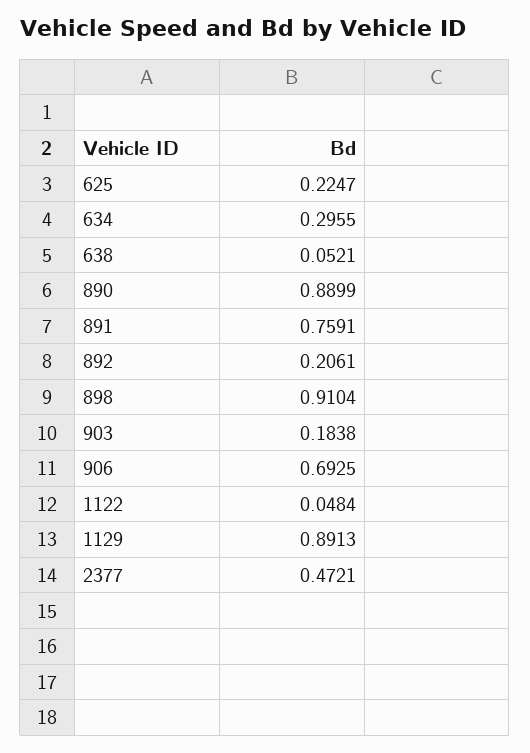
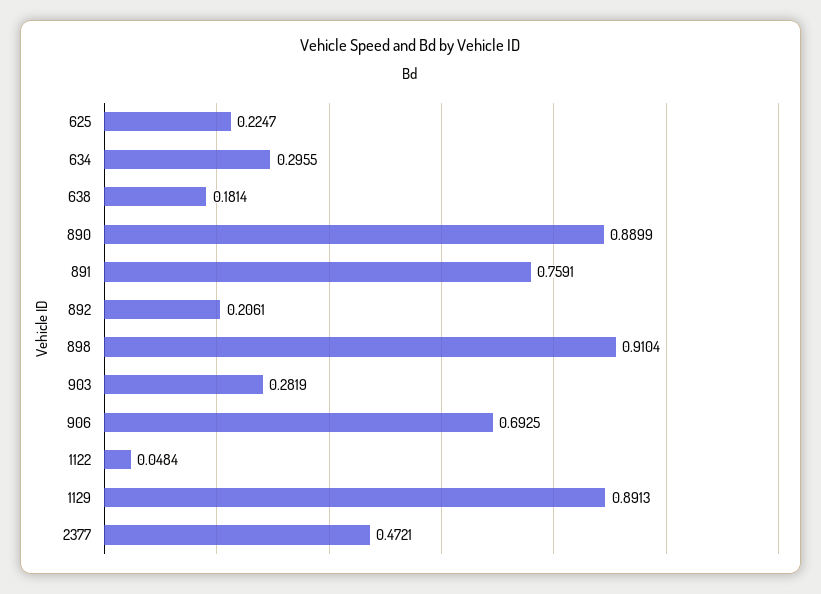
638: 0.0521 -> 0.1814
903: 0.1838 -> 0.2819

